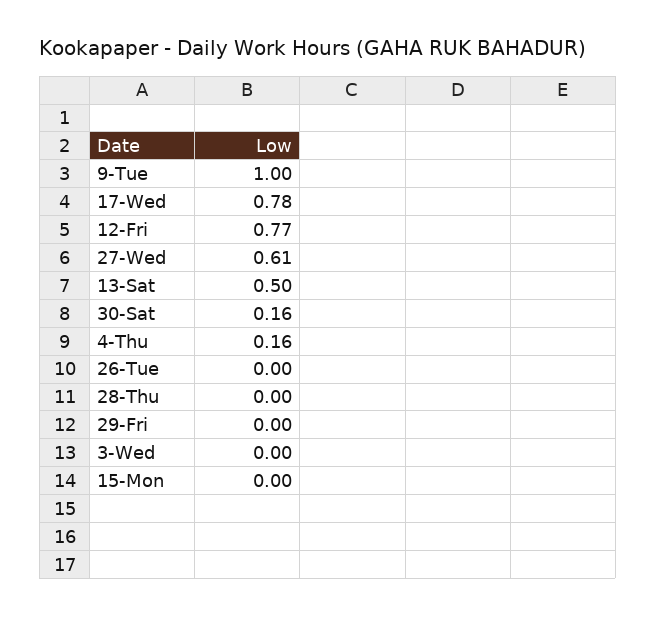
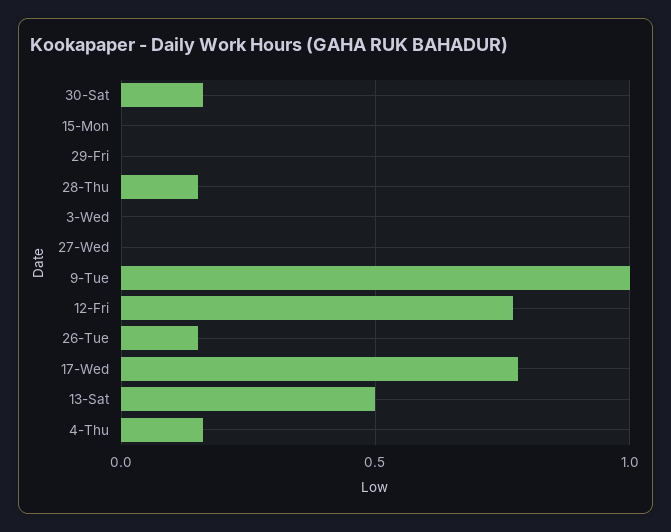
27-Wed: 0.61 -> 0
26-Tue: 0 -> 0.15
28-Thu: 0 -> 0.15

